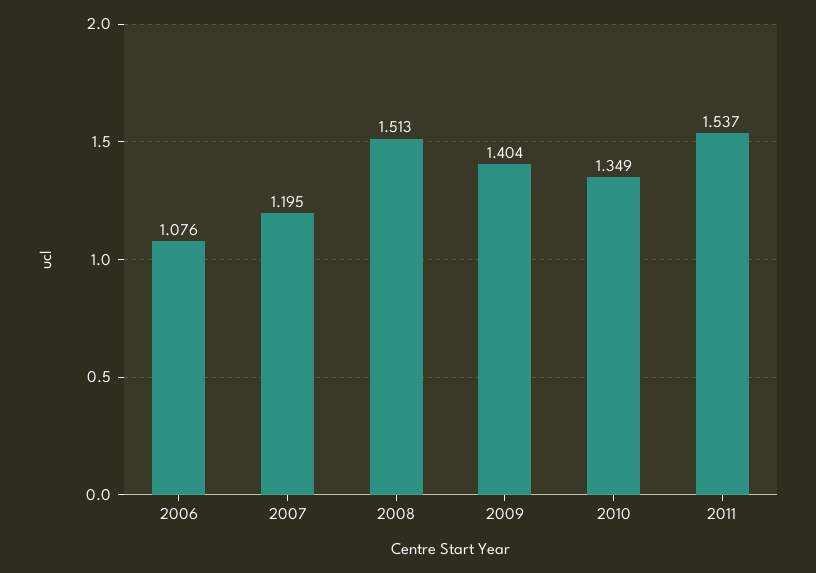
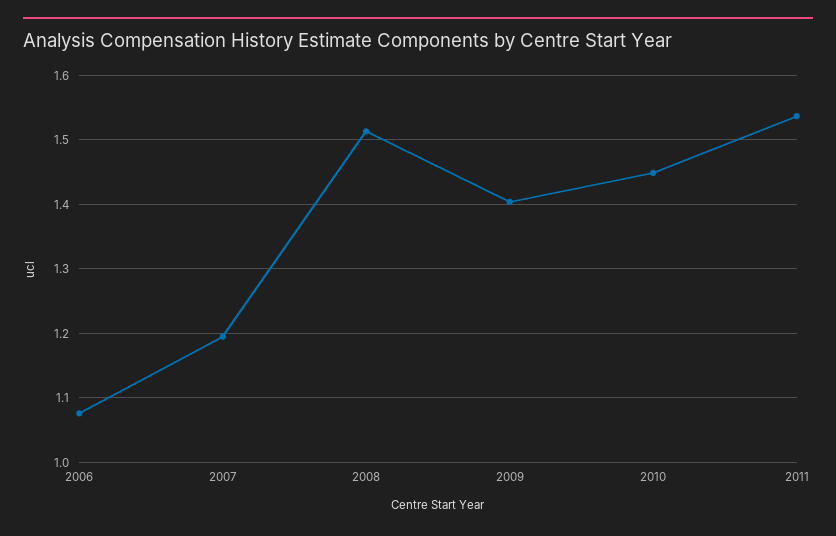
2010: 1.349 -> 1.45

